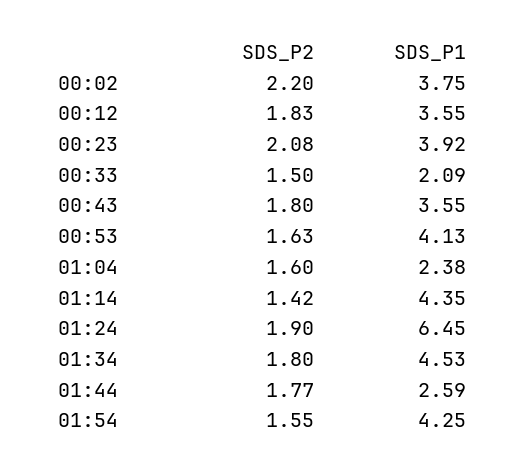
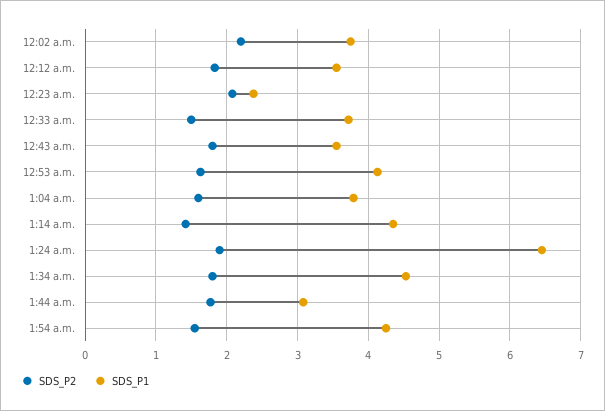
SDS_P1, 00:23: 3.92 -> 2.4
SDS_P1, 00:33: 2.09 -> 3.7
SDS_P1, 01:04: 2.38 -> 3.8
SDS_P1, 01:44: 2.59 -> 3.1

